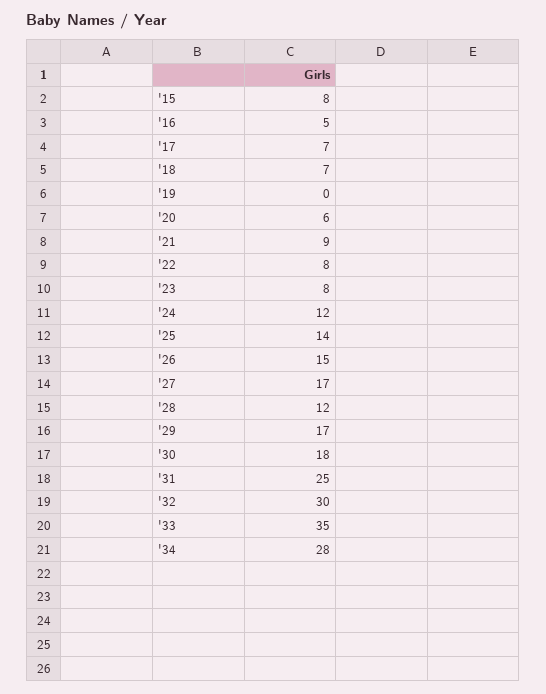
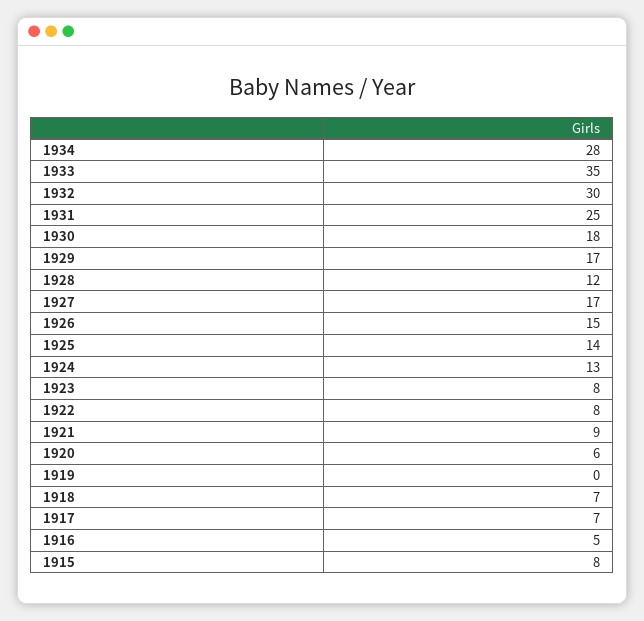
'24: 12 -> 13

